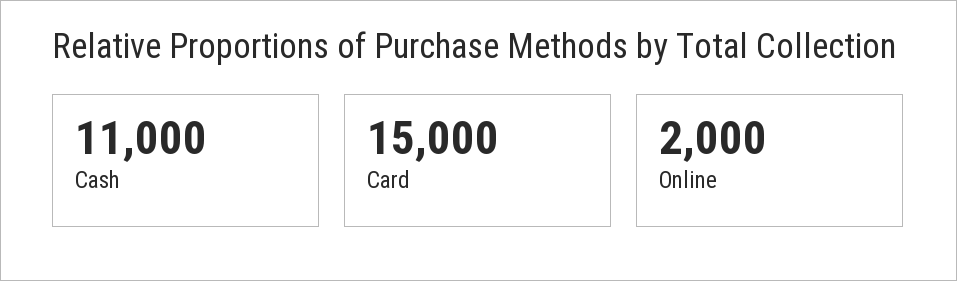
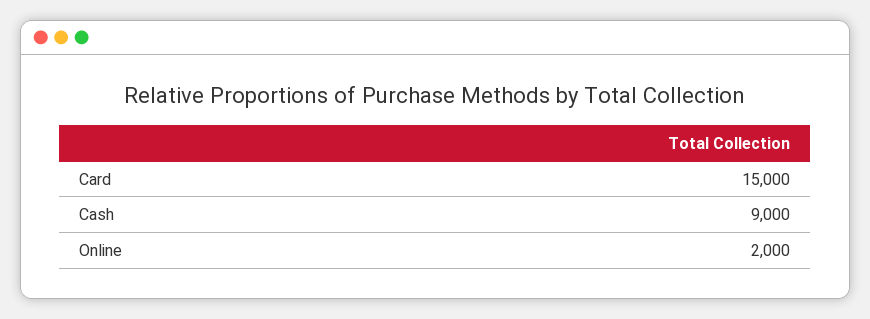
Cash: 11000 -> 9000

